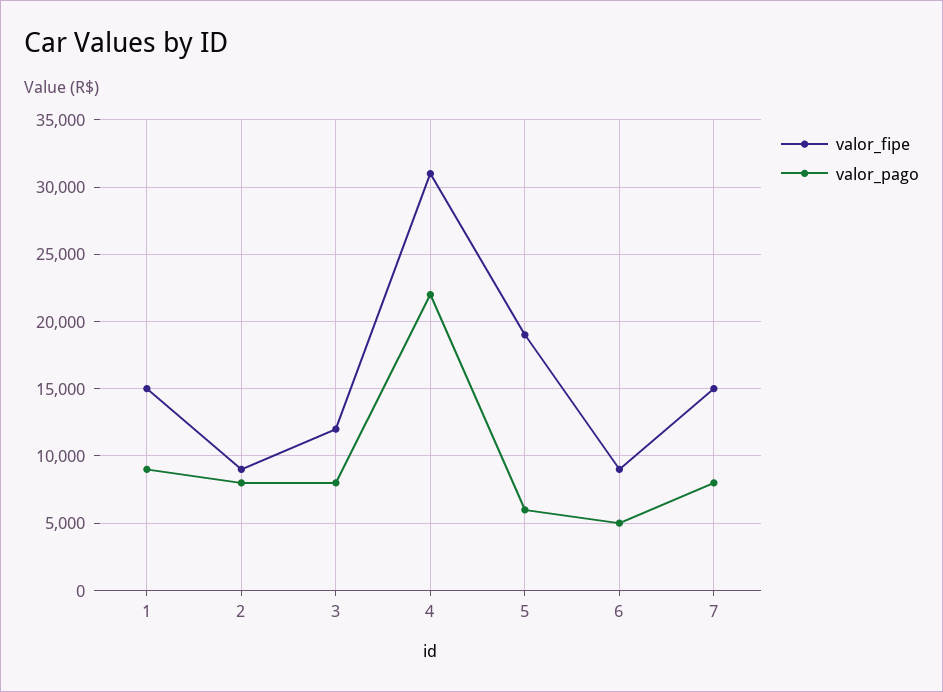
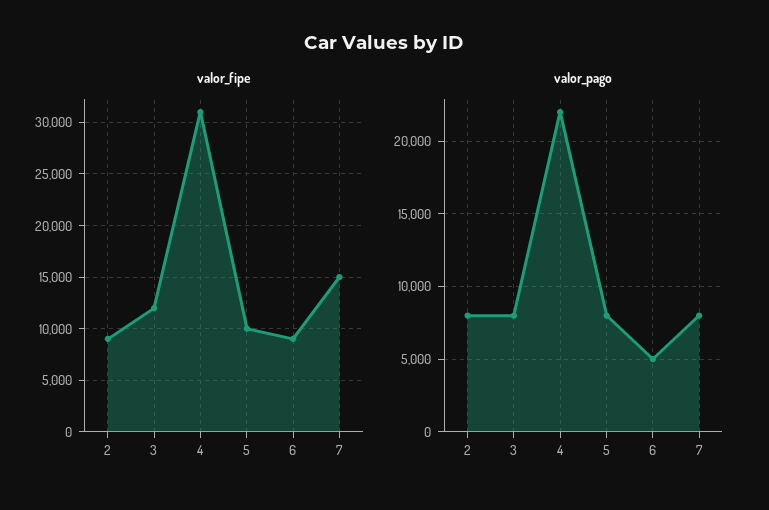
valor_fipe, 1: 15000 -> none
valor_pago, 1: 9000 -> none
valor_fipe, 5: 19000 -> 10000
valor_pago, 5: 6000 -> 8000

